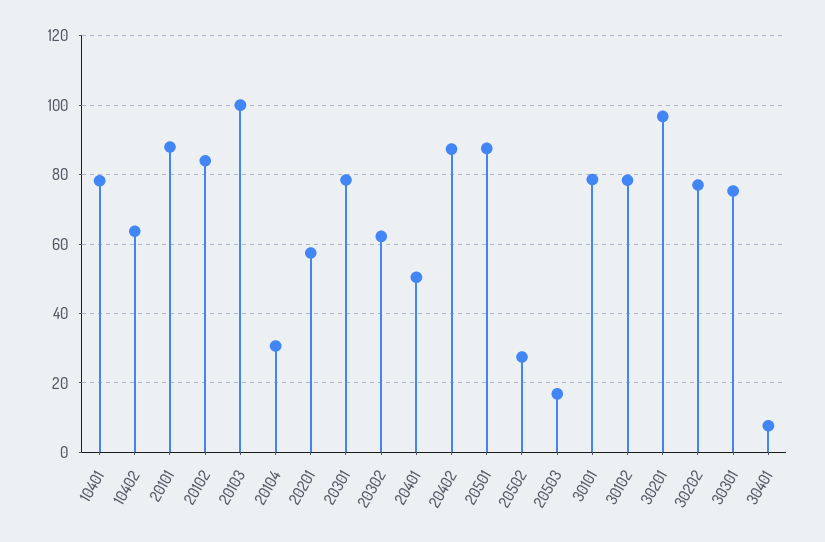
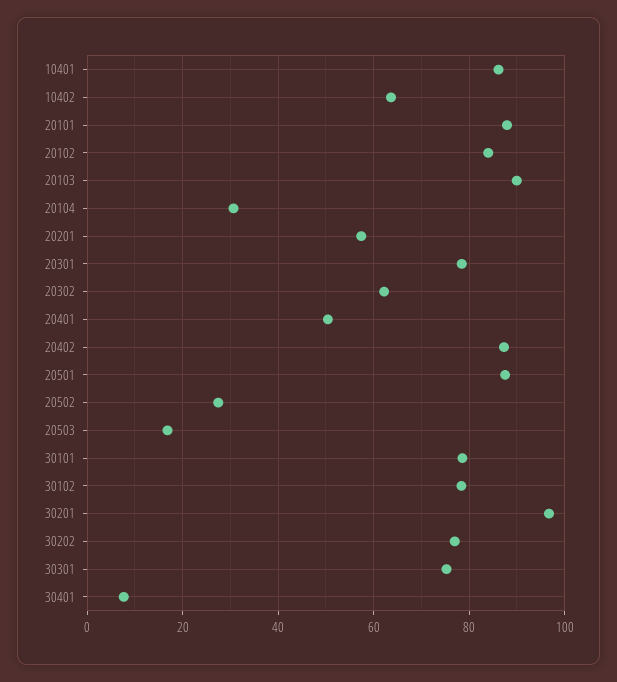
10401: 78 -> 86
20103: 100 -> 90

